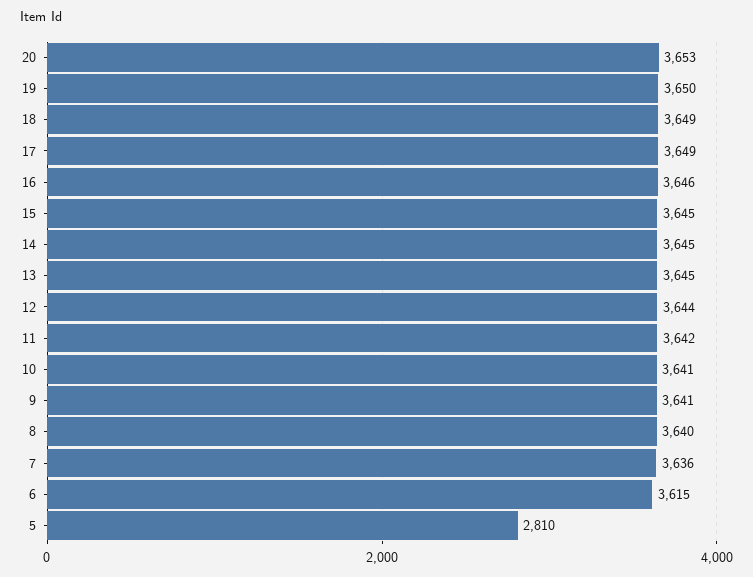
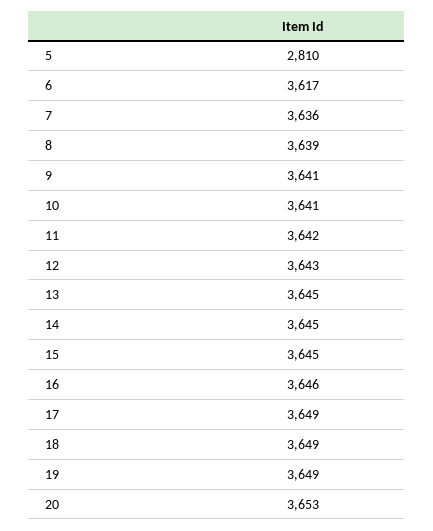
19: 3650 -> 3649
12: 3644 -> 3643
8: 3640 -> 3639
6: 3615 -> 3617

